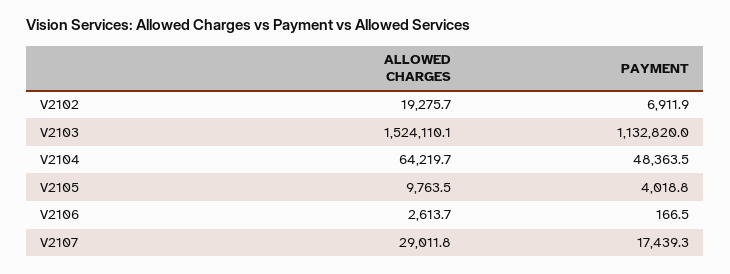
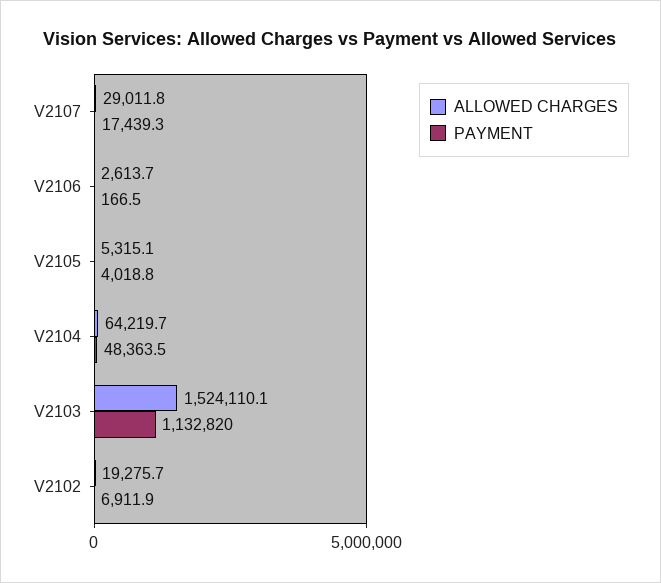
ALLOWED CHARGES, V2105: 9763.5 -> 5315.1

